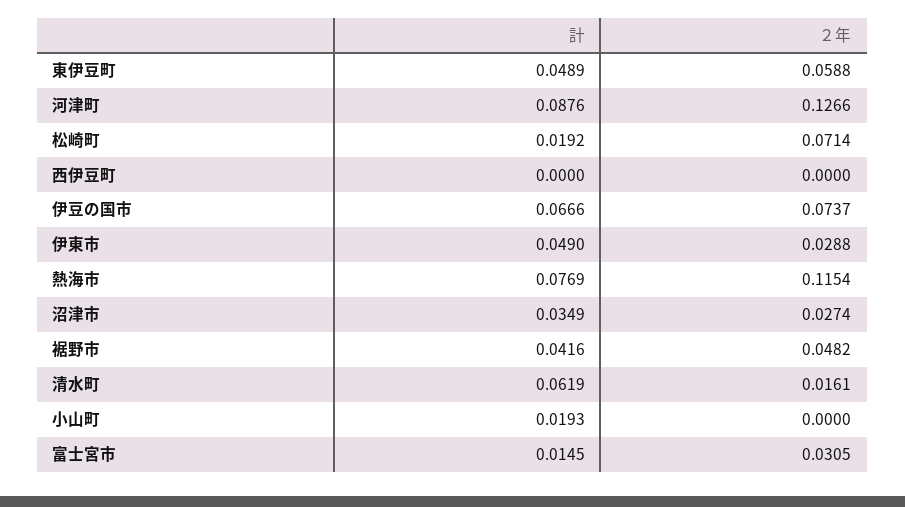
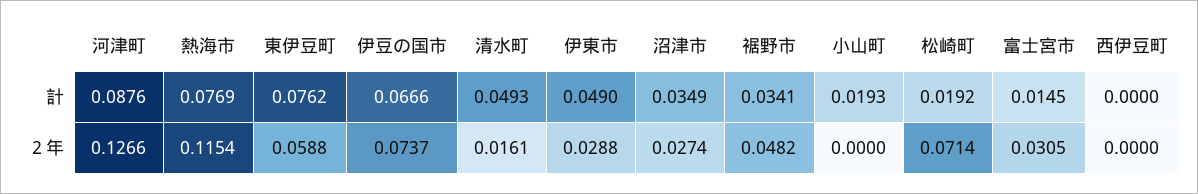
計, 東伊豆町: 0.0489 -> 0.0762
計, 裾野市: 0.0416 -> 0.0341
計, 清水町: 0.0619 -> 0.0493

